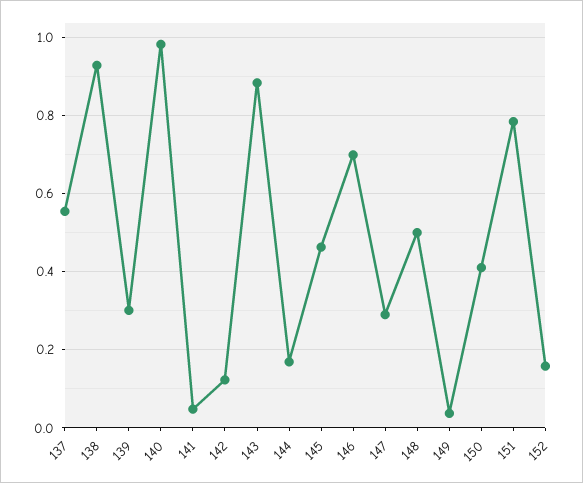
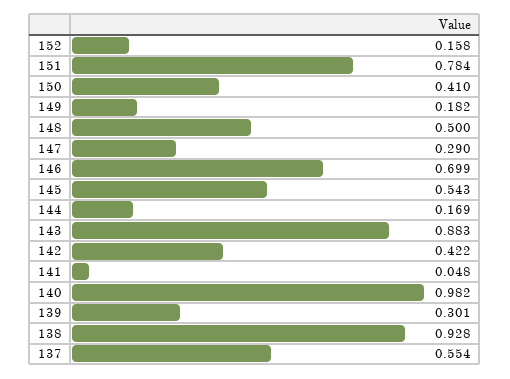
142: 0.12 -> 0.422
145: 0.46 -> 0.543
149: 0.04 -> 0.182

